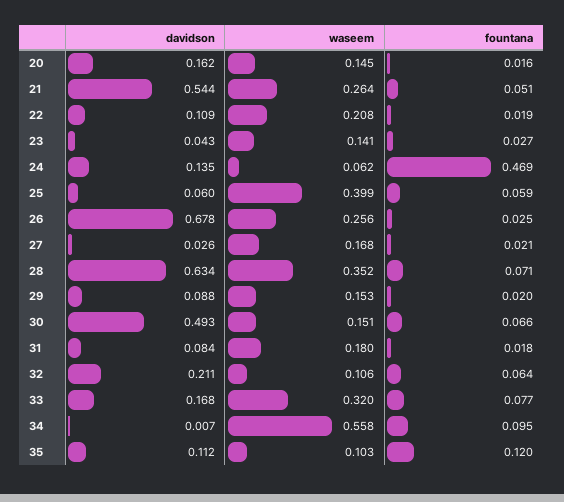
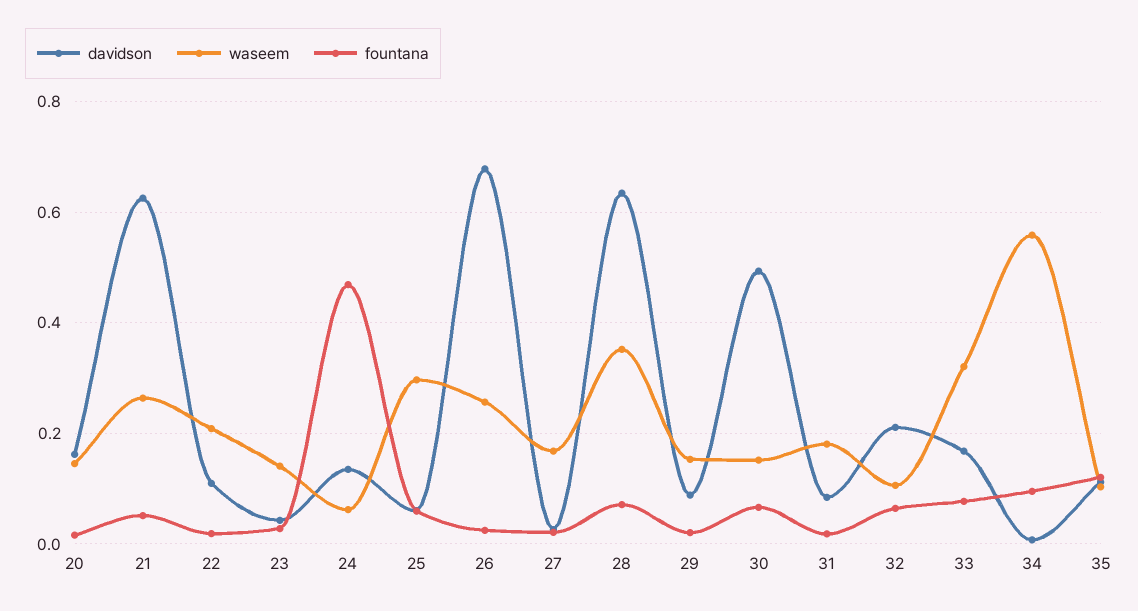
davidson, 21: 0.544 -> 0.62
waseem, 25: 0.399 -> 0.3

